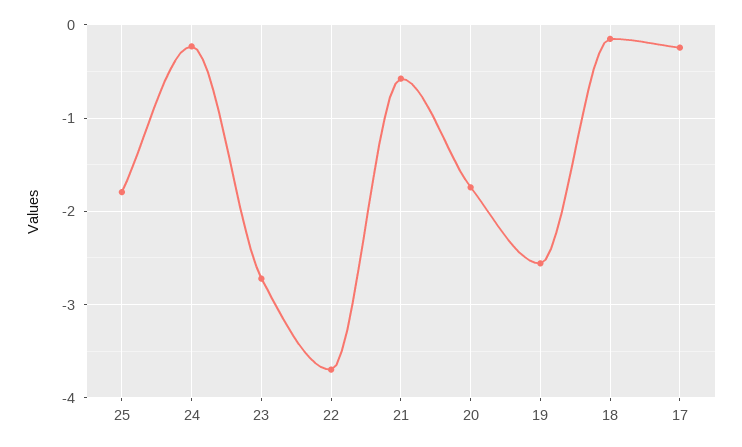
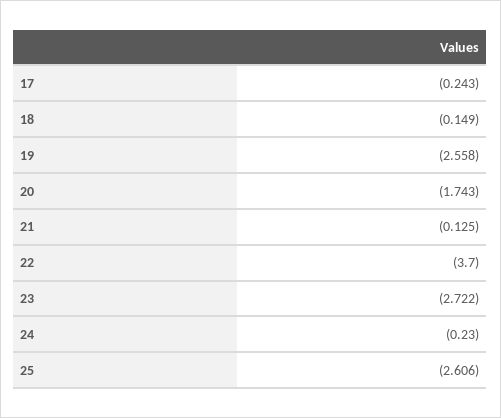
25: -1.8 -> -2.606
21: -0.6 -> -0.125

